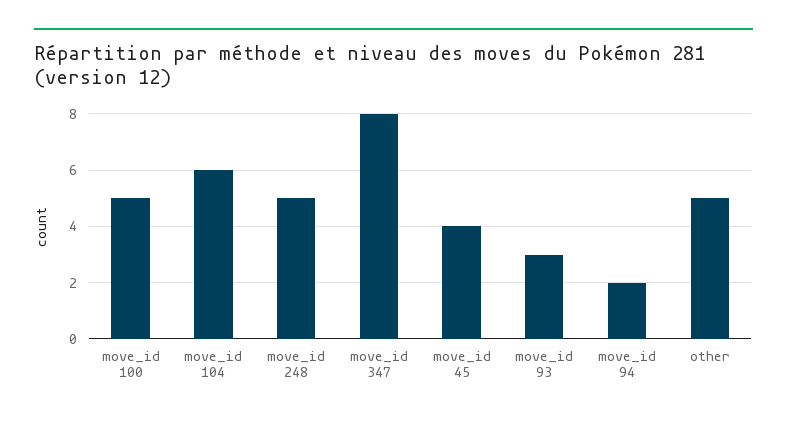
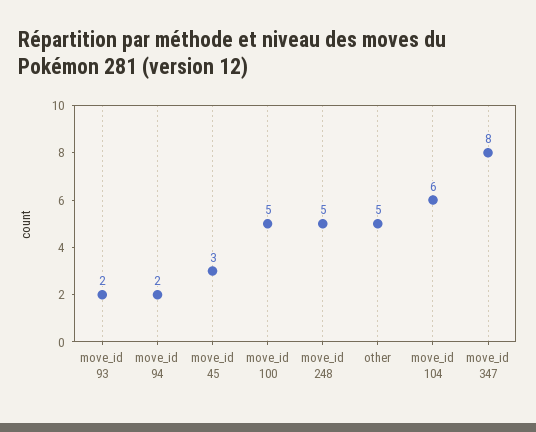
move_id 45: 4 -> 3
move_id 93: 3 -> 2

